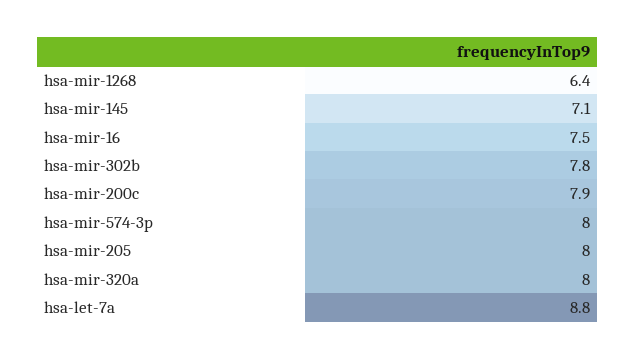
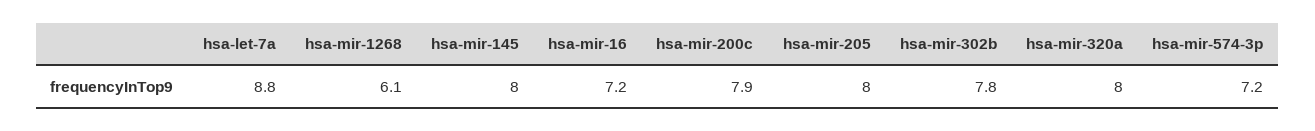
hsa-mir-1268: 6.4 -> 6.1
hsa-mir-145: 7.1 -> 8
hsa-mir-16: 7.5 -> 7.2
hsa-mir-574-3p: 8 -> 7.2

